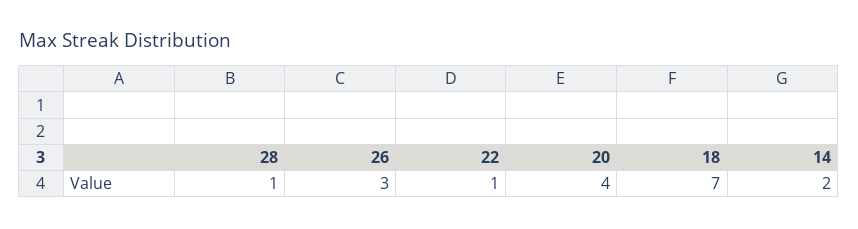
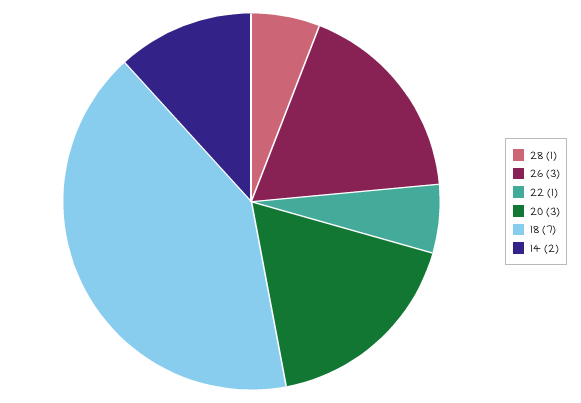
20: 4 -> 3

